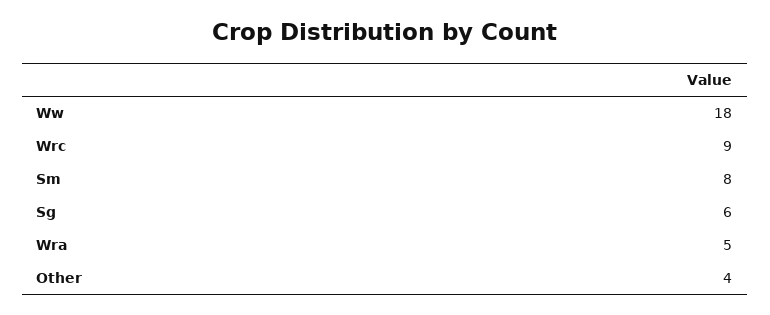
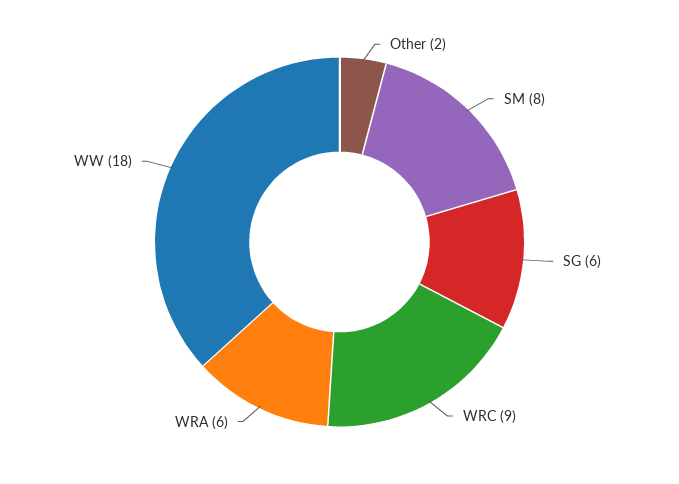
Wra: 5 -> 6
Other: 4 -> 2

